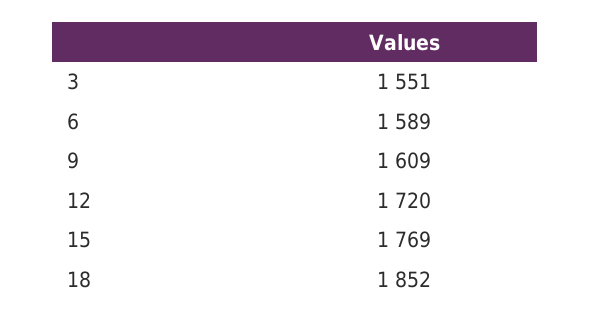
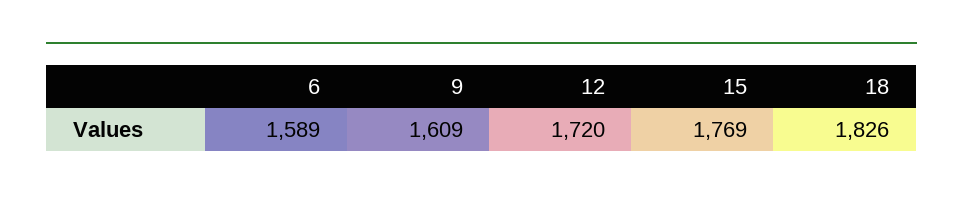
3: 1551 -> none
18: 1852 -> 1826

